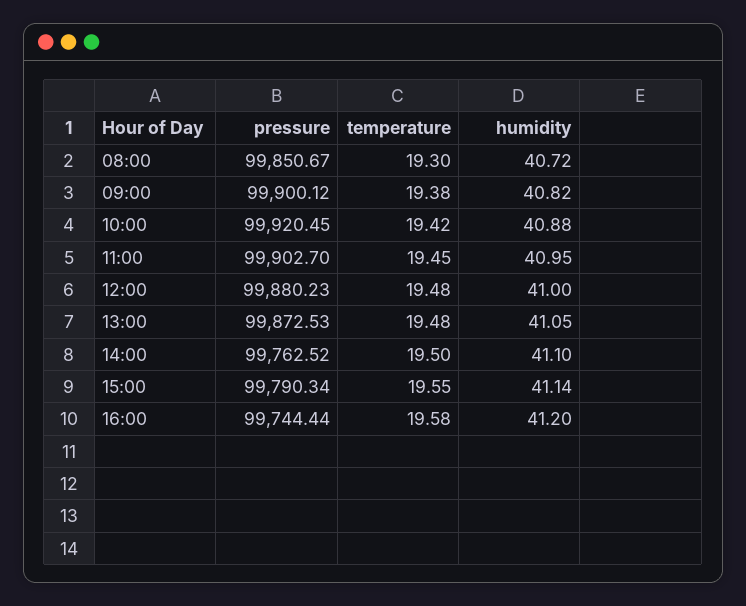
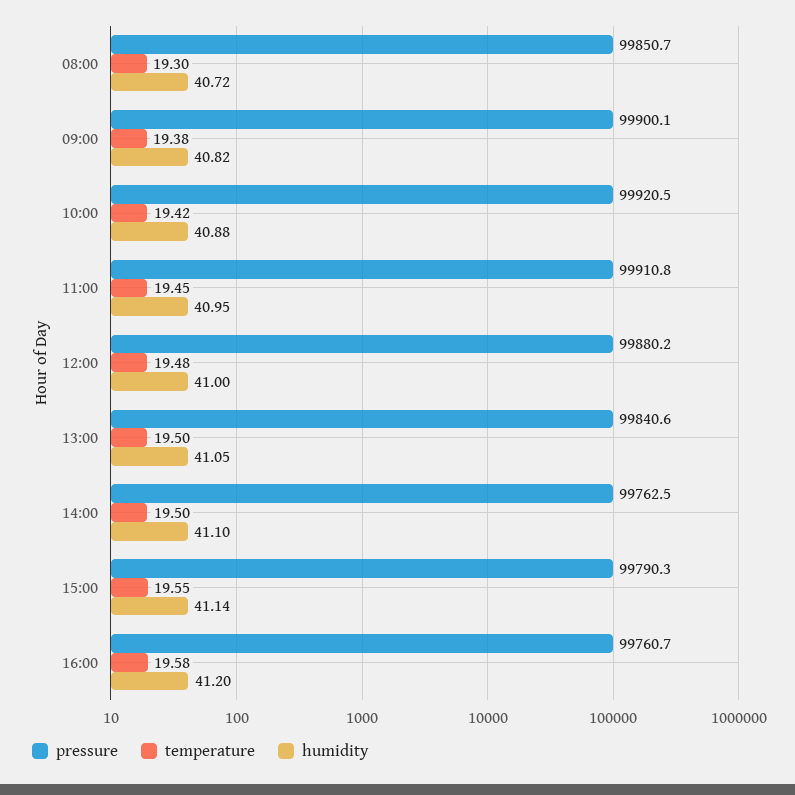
pressure, 11:00: 99902.7 -> 99910.8
pressure, 13:00: 99872.53 -> 99840.6
temperature, 13:00: 19.48 -> 19.5
pressure, 16:00: 99744.44 -> 99760.7

